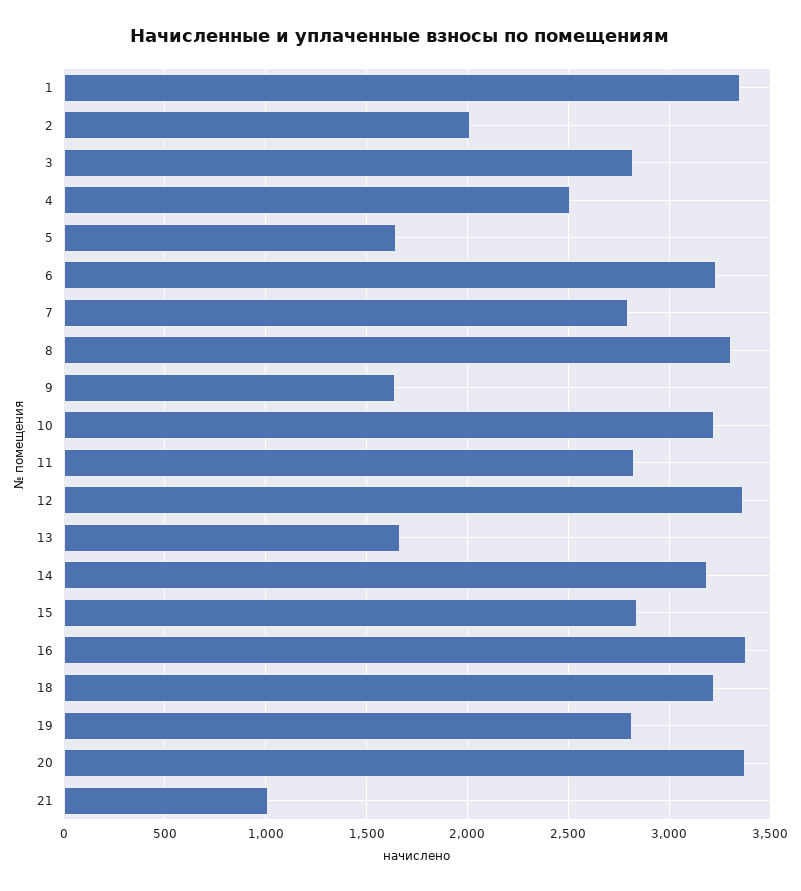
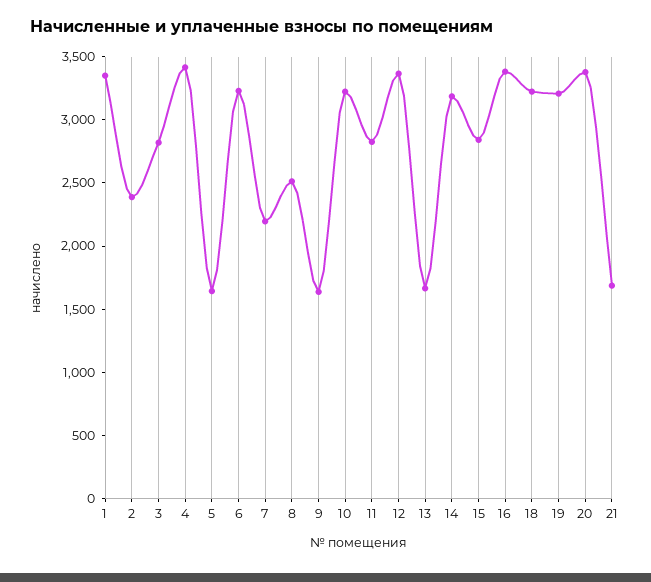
2: 2000 -> 2400
4: 2500 -> 3400
7: 2800 -> 2200
8: 3300 -> 2500
19: 2800 -> 3200
21: 1000 -> 1700

